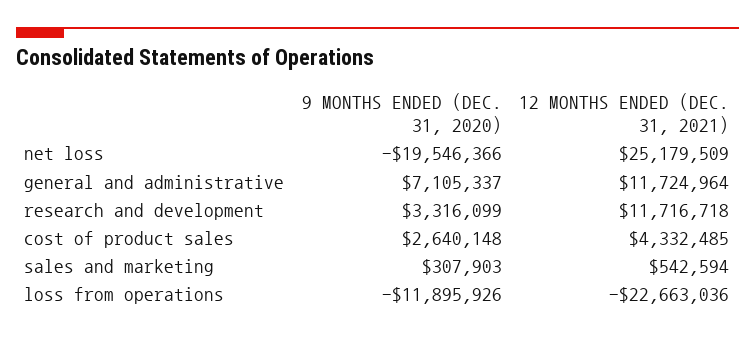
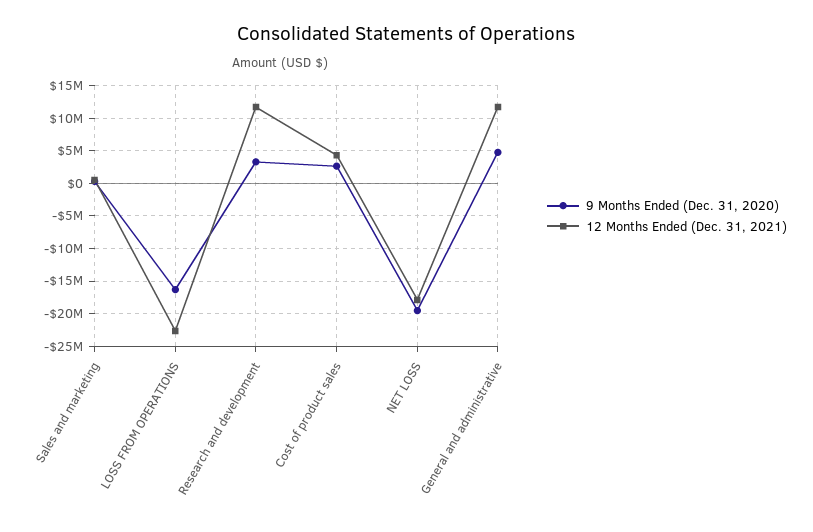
12 MONTHS ENDED (DEC. 31, 2021), net loss: 25179509 -> -18000000
9 MONTHS ENDED (DEC. 31, 2020), general and administrative: 7105337 -> 5000000
9 MONTHS ENDED (DEC. 31, 2020), loss from operations: -11895926 -> -16000000

